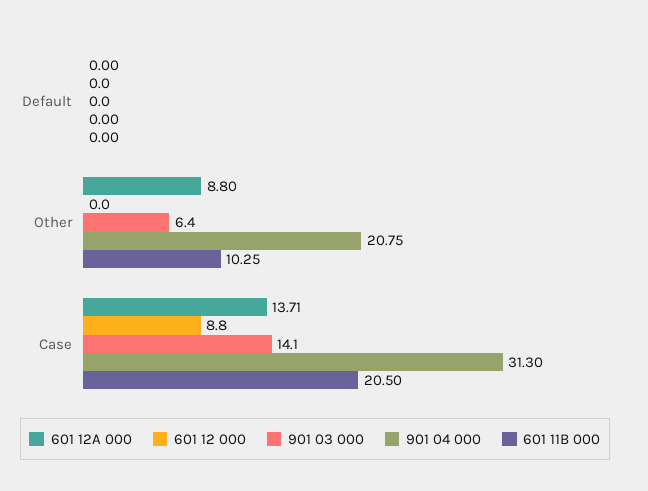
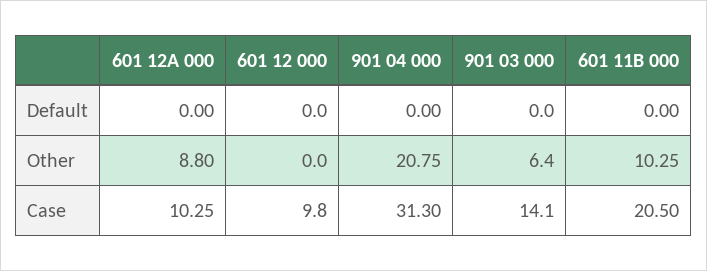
601 12A 000, Case: 13.71 -> 10.25
601 12 000, Case: 8.8 -> 9.8

